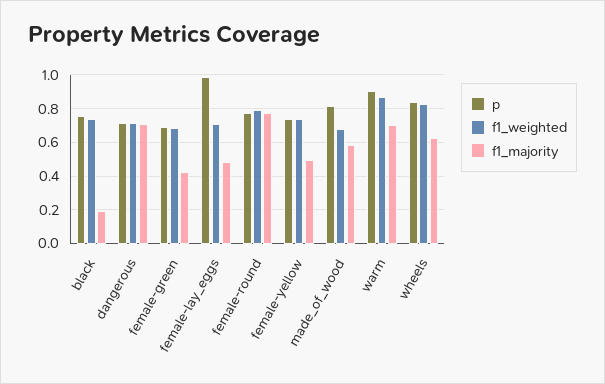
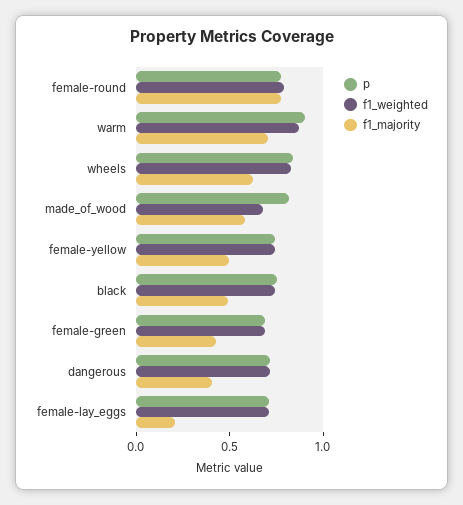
f1_majority, black: 0.2 -> 0.5
f1_majority, dangerous: 0.7 -> 0.4
p, female-lay_eggs: 1 -> 0.7
f1_majority, female-lay_eggs: 0.5 -> 0.2

